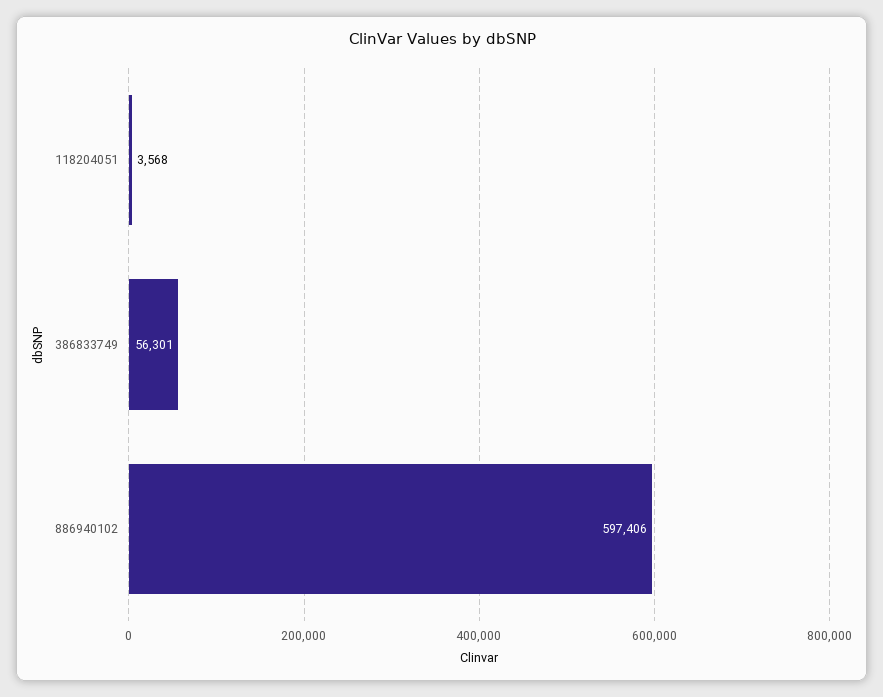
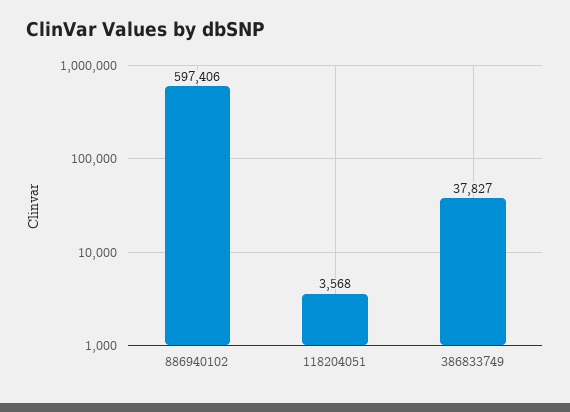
386833749: 56301 -> 37827

